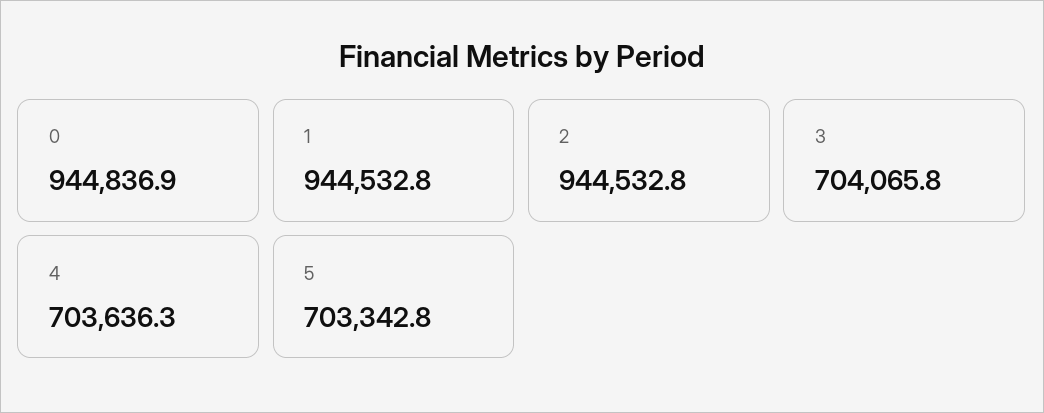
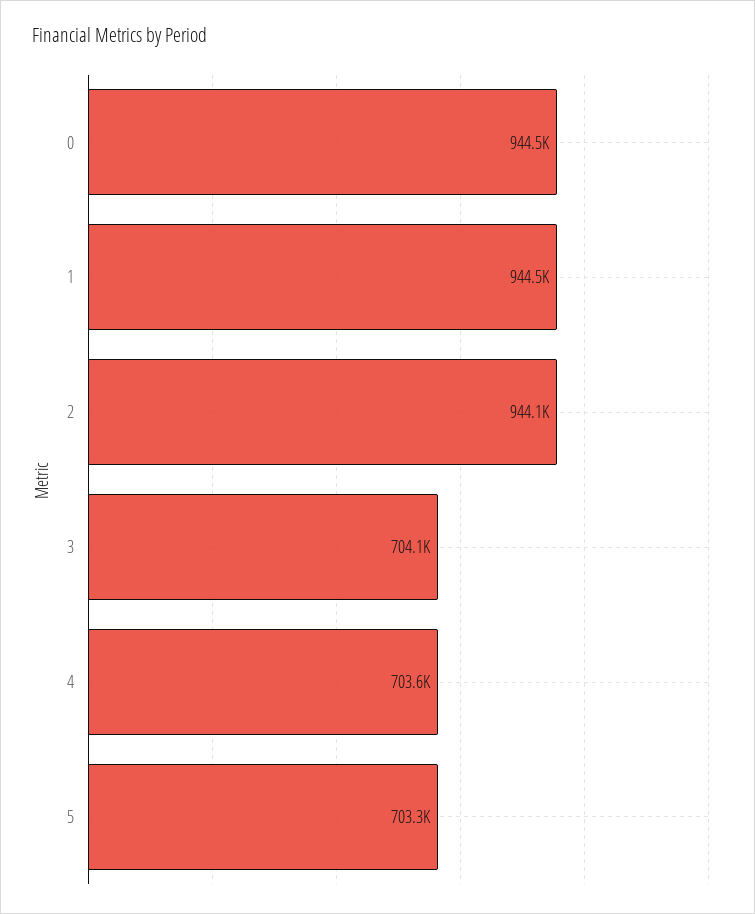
0: 944836.9 -> 944500
2: 944532.8 -> 944100

